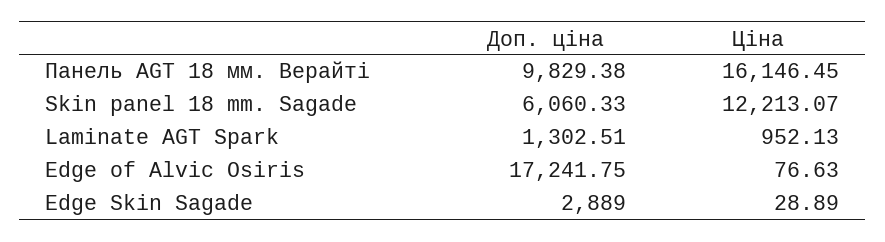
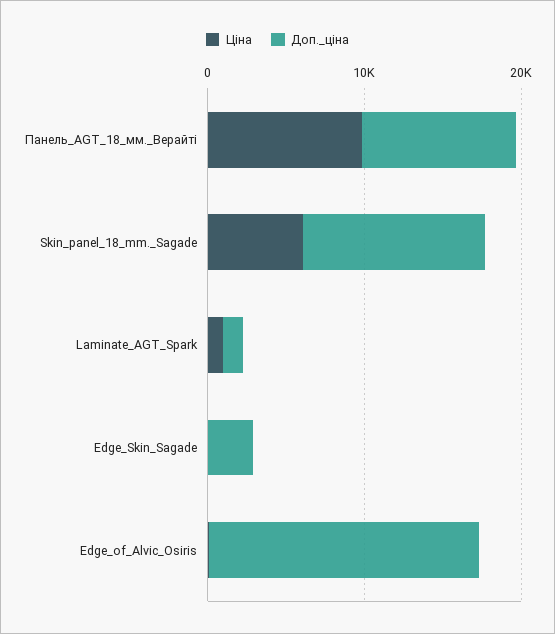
Ціна, Панель AGT 18 мм. Верайті: 16146.45 -> 10000
Доп. ціна, Skin panel 18 mm. Sagade: 6060.33 -> 12000
Ціна, Skin panel 18 mm. Sagade: 12213.07 -> 6000

